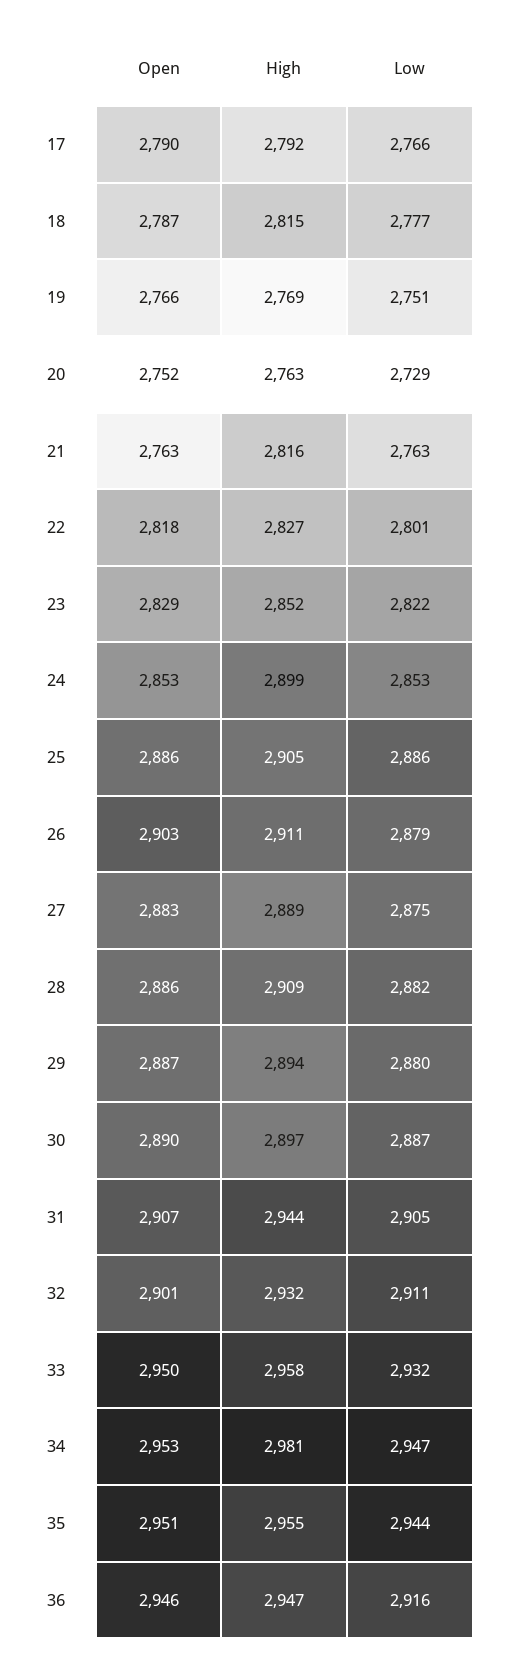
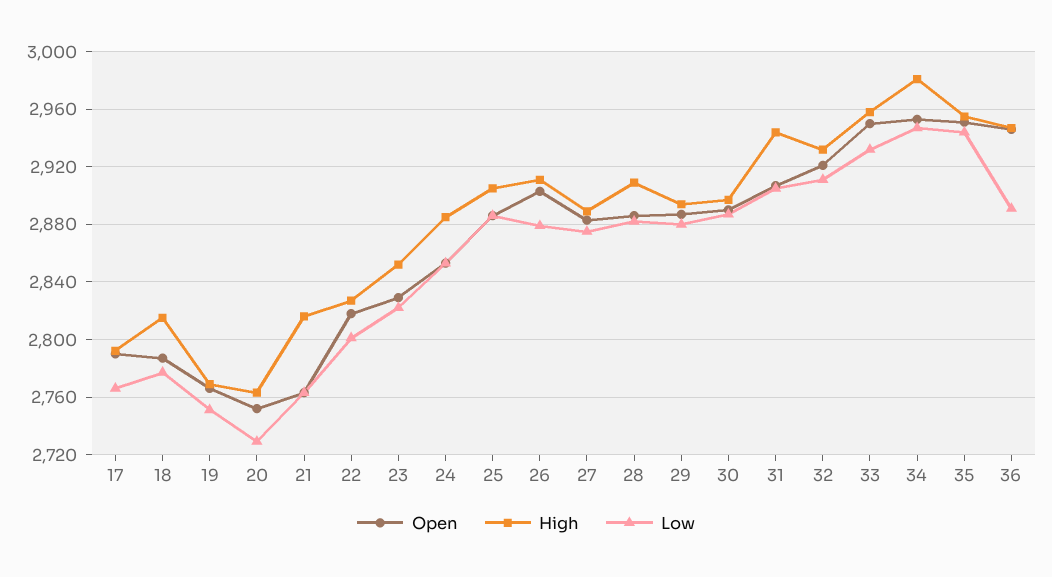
High, 24: 2899 -> 2885
Open, 32: 2901 -> 2920
Low, 36: 2916 -> 2890

